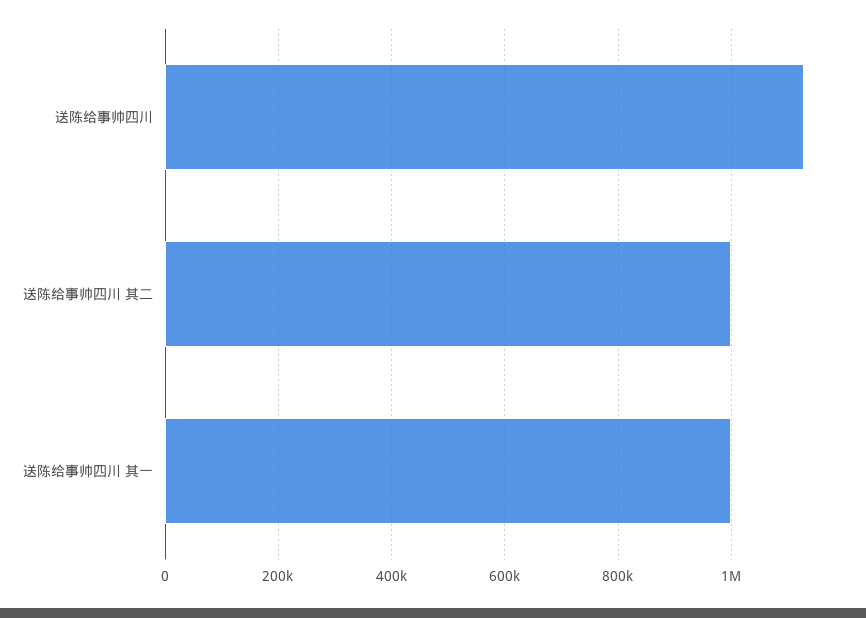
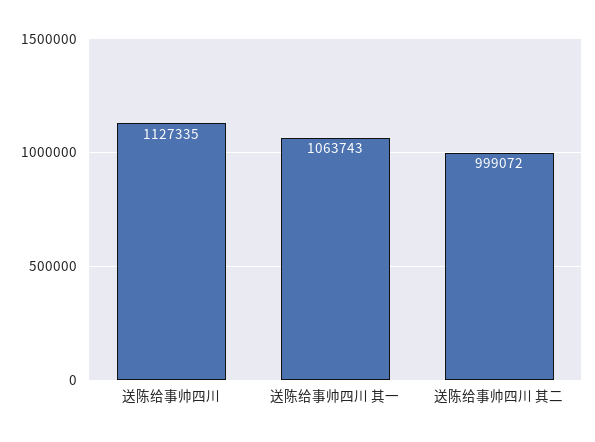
送陈给事帅四川 其一: 1000000 -> 1063743

